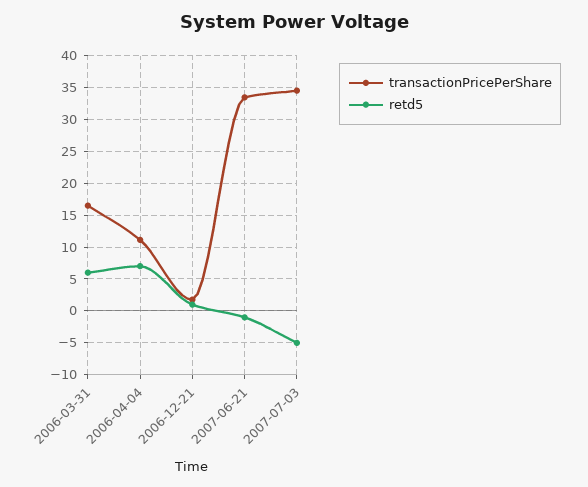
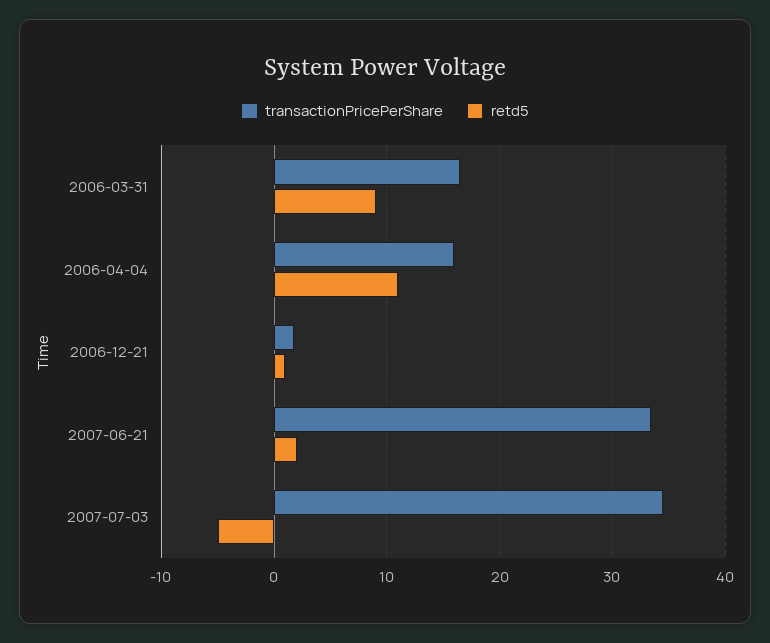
retd5, 2006-03-31: 6 -> 9
transactionPricePerShare, 2006-04-04: 11 -> 16
retd5, 2006-04-04: 7 -> 11
retd5, 2007-06-21: -1 -> 2

